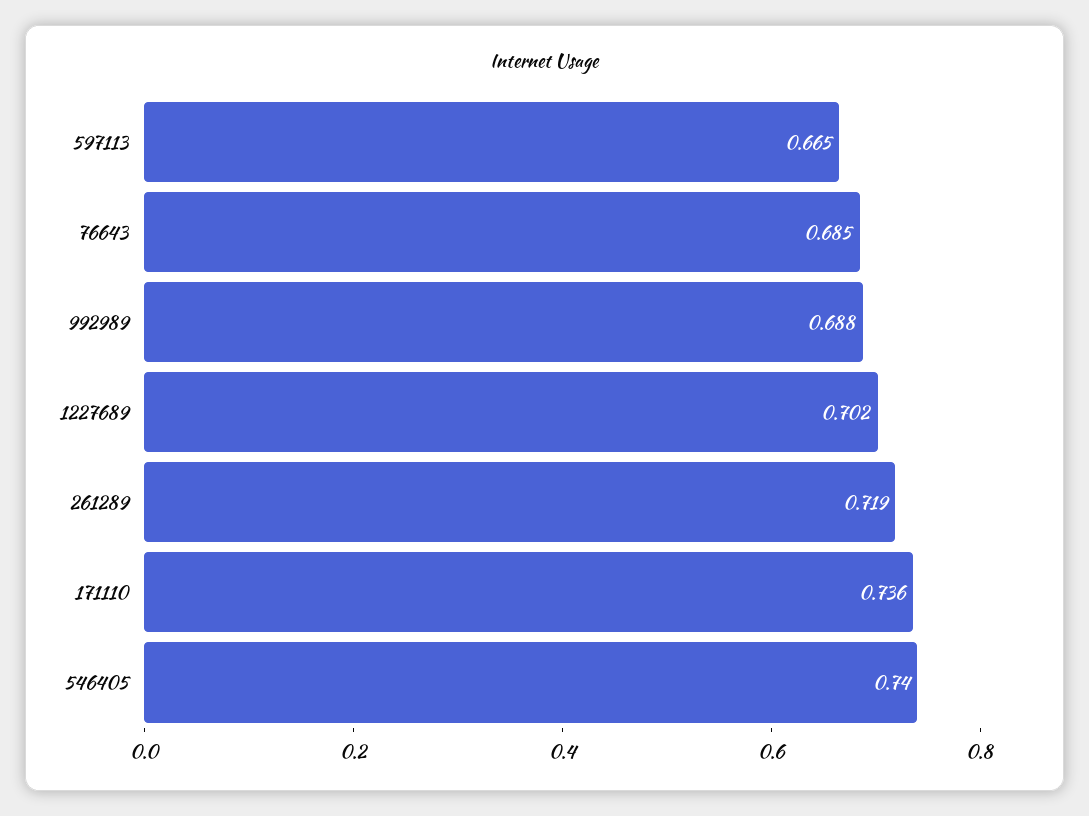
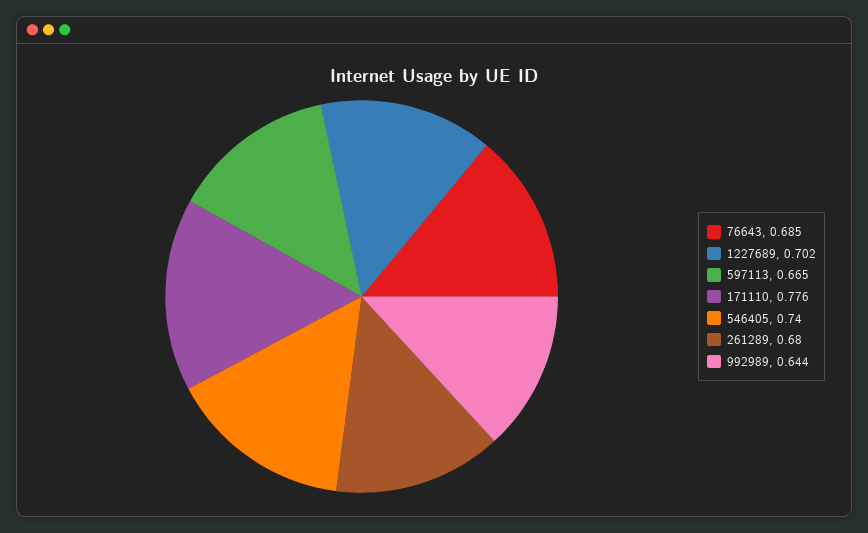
992989: 0.688 -> 0.644
261289: 0.719 -> 0.68
171110: 0.736 -> 0.776

